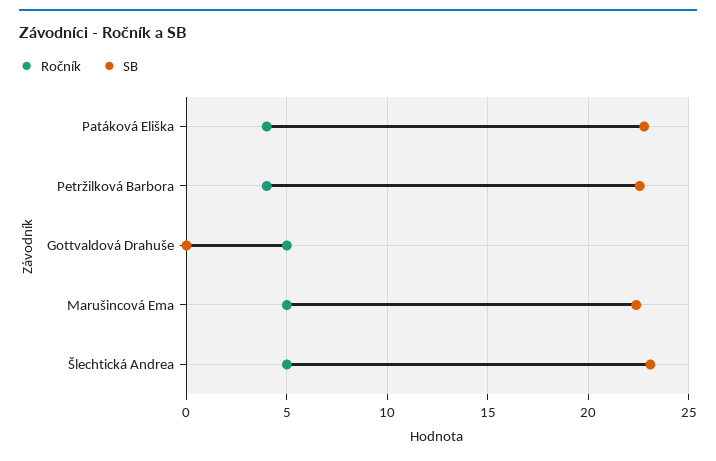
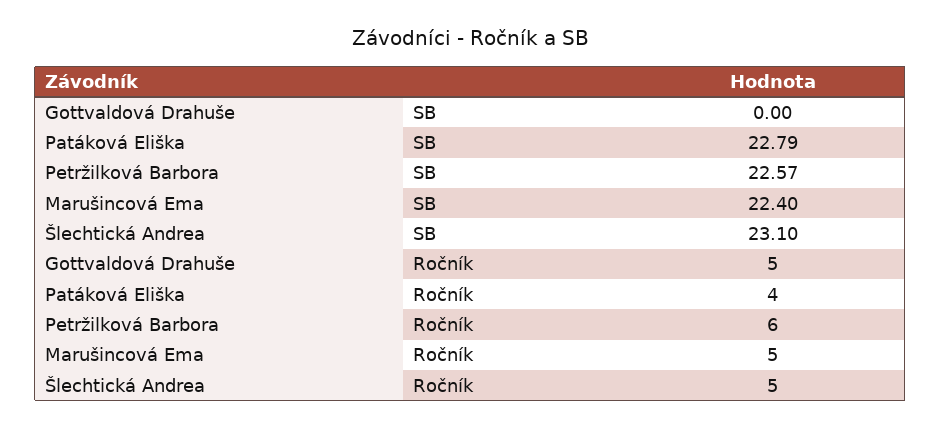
Ročník, Petržilková Barbora: 4 -> 6

